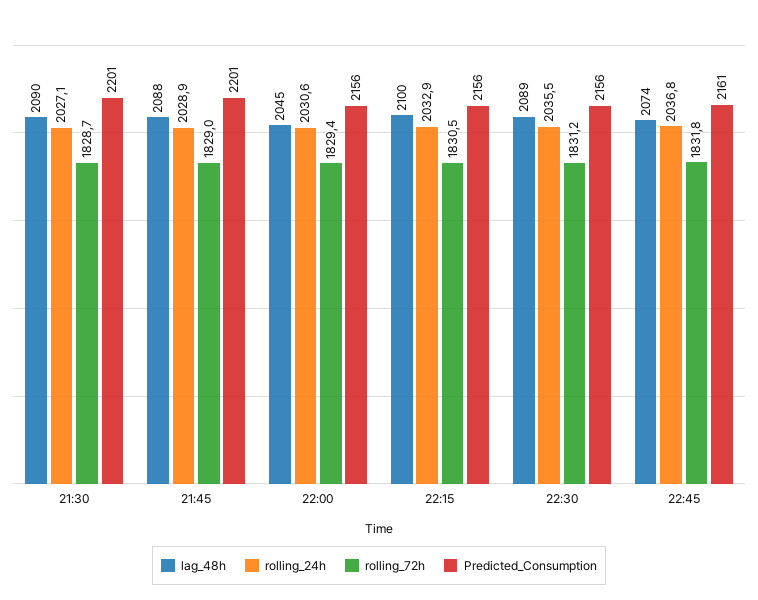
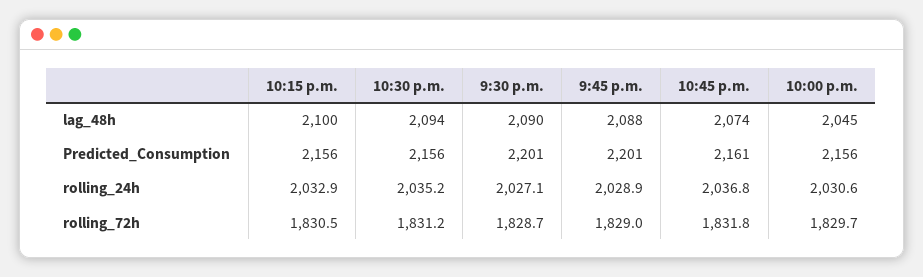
rolling_72h, 22:00: 1829.4 -> 1829.7
lag_48h, 22:30: 2089 -> 2094
rolling_24h, 22:30: 2035.5 -> 2035.2

